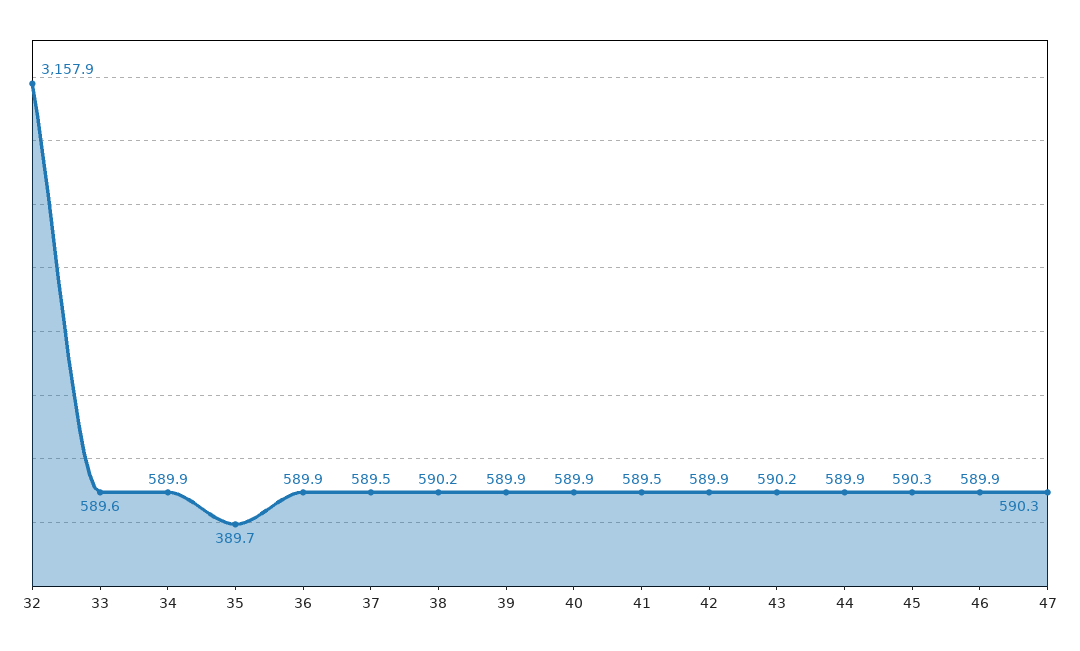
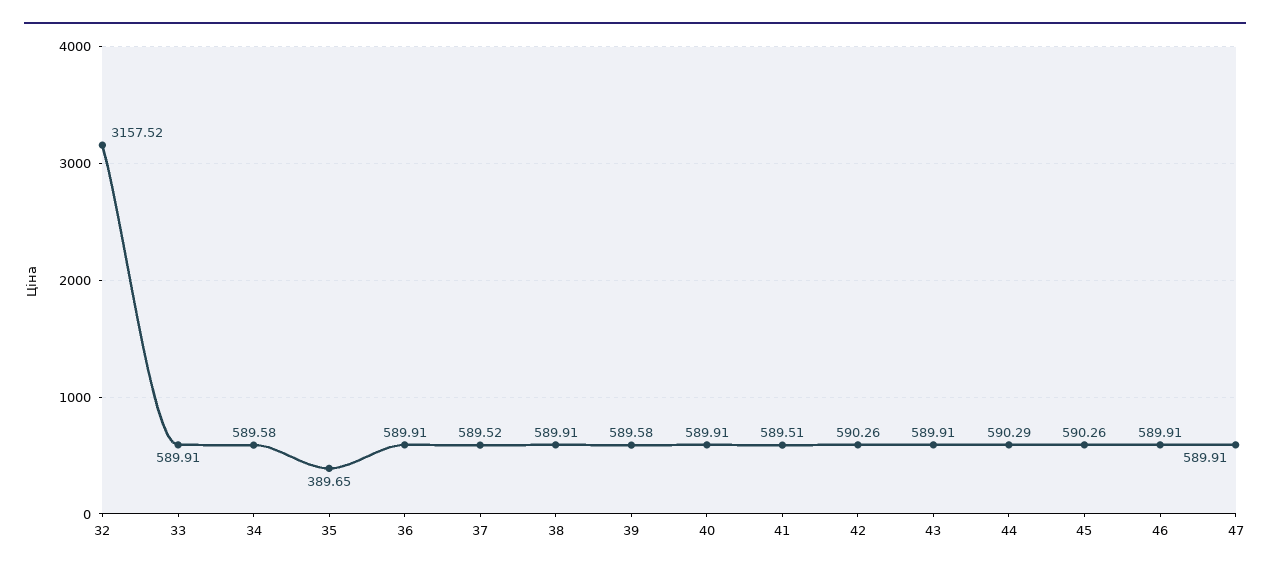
32: 3157.9 -> 3157.52
33: 589.6 -> 589.91
34: 589.9 -> 589.58
38: 590.2 -> 589.91
39: 589.9 -> 589.58
42: 589.9 -> 590.26
43: 590.2 -> 589.91
44: 589.9 -> 590.29
47: 590.3 -> 589.91

